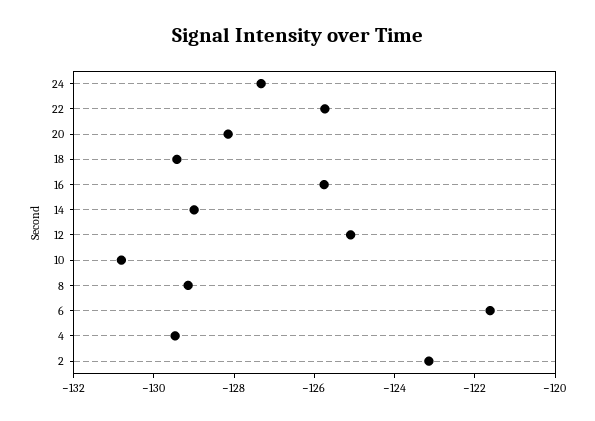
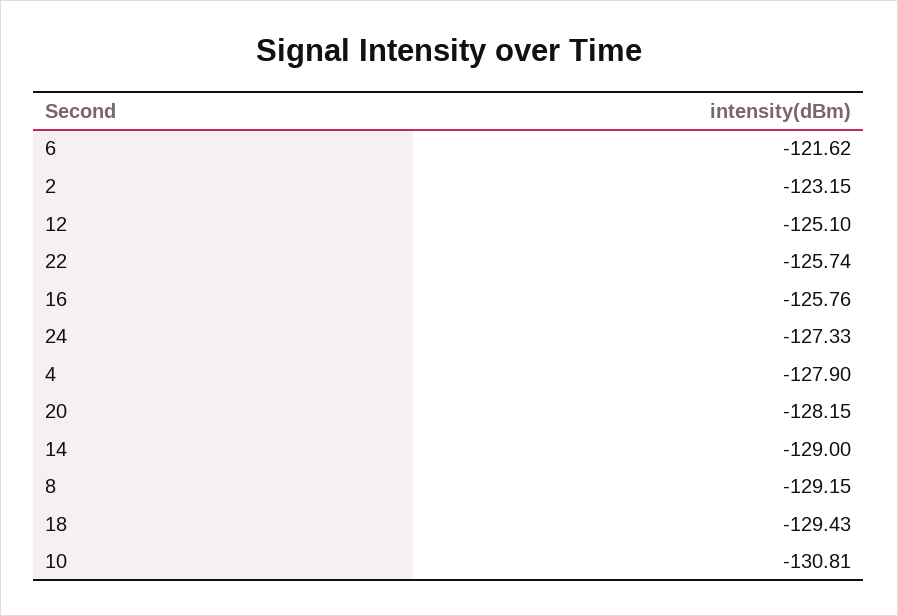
4: -129.5 -> -127.9

